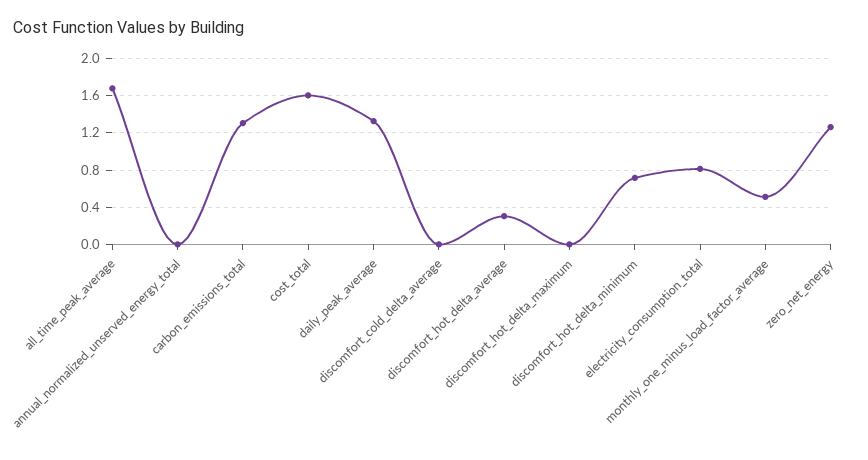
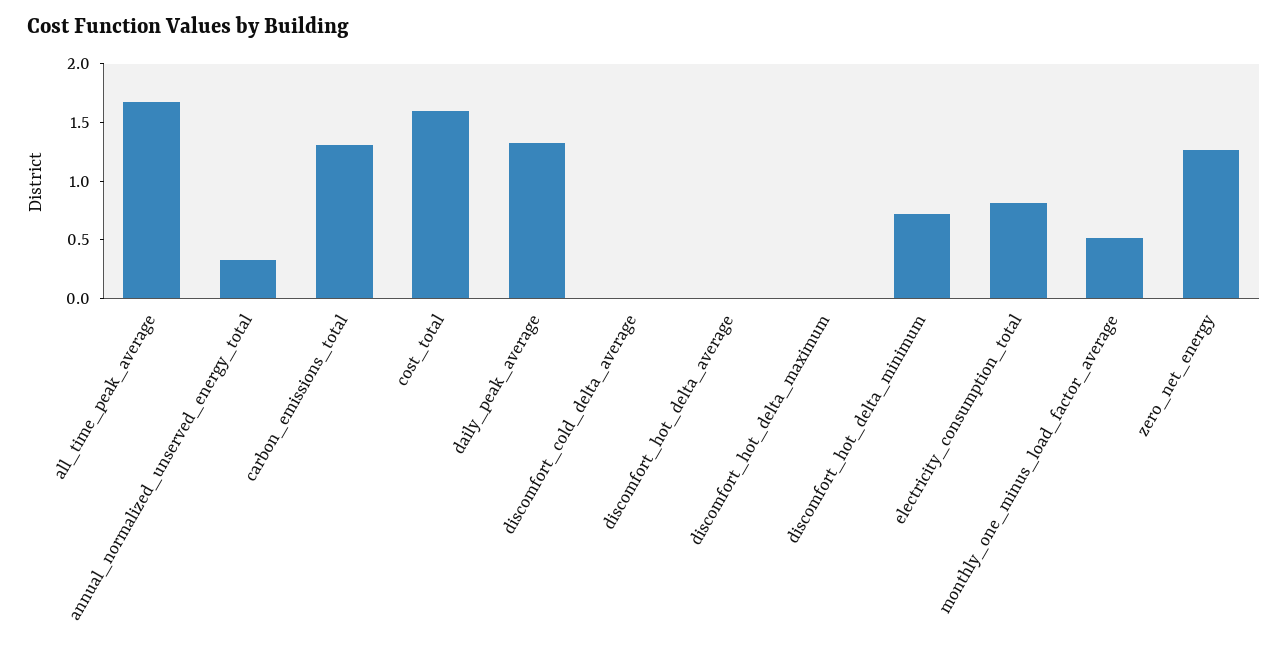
annual_normalized_unserved_energy_total: 0 -> 0.3
discomfort_hot_delta_average: 0.3 -> 0

